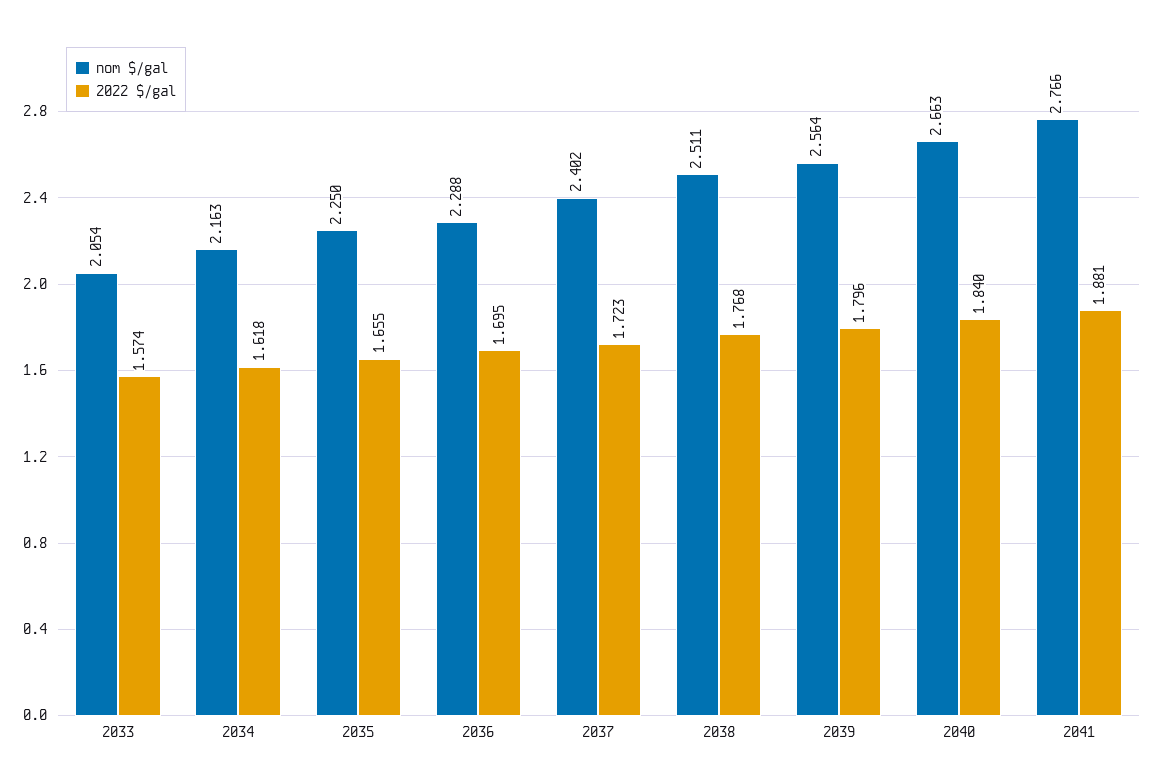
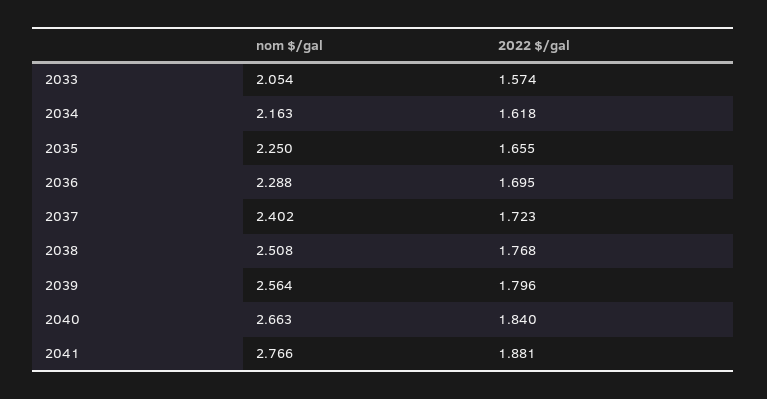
nom $/gal, 2038: 2.511 -> 2.508

